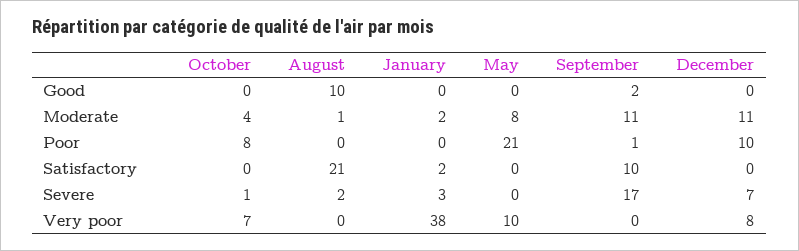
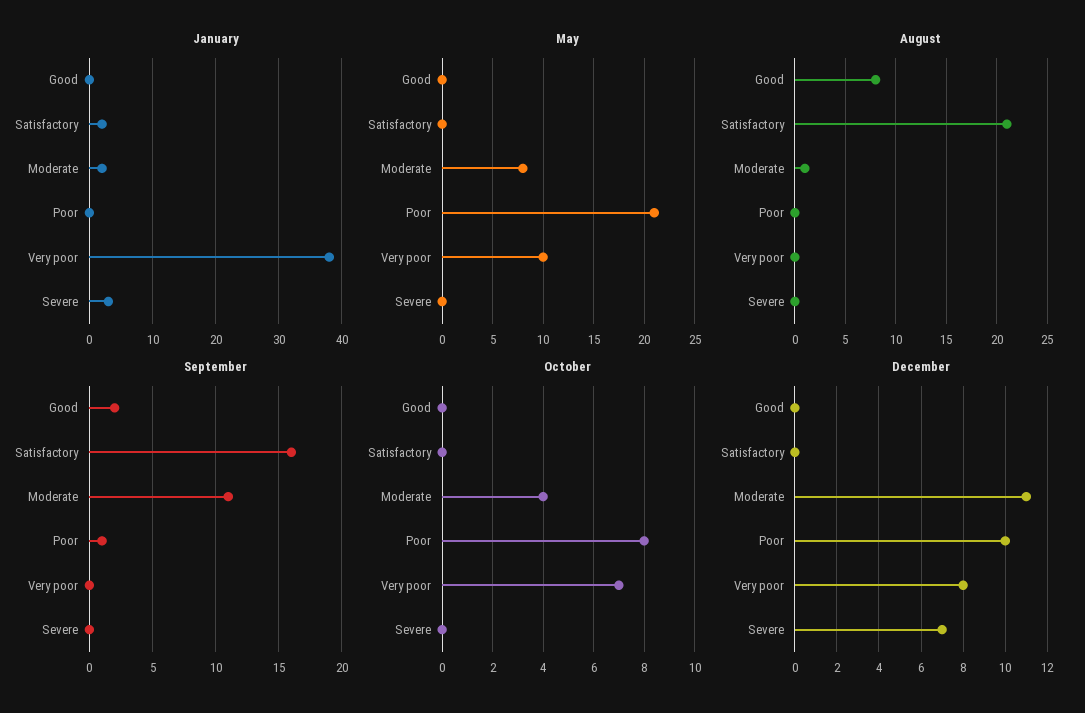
August, Good: 10 -> 8
September, Satisfactory: 10 -> 16
October, Severe: 1 -> 0
August, Severe: 2 -> 0
September, Severe: 17 -> 0

